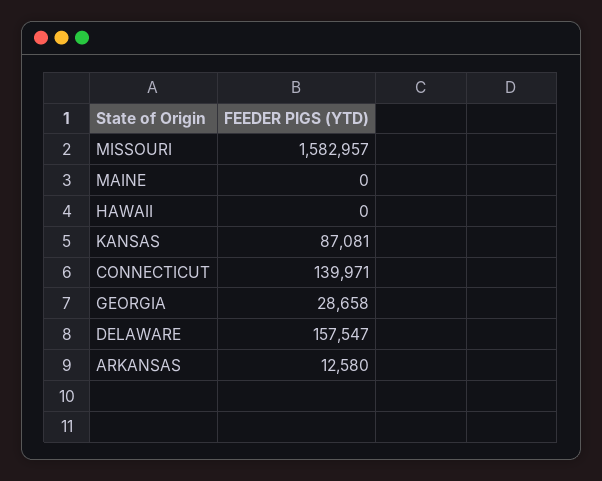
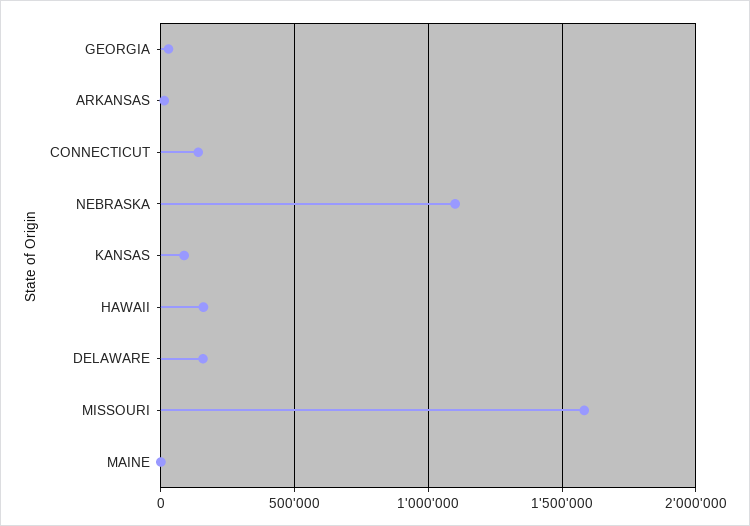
HAWAII: 0 -> 150000
NEBRASKA: none -> 1100000

